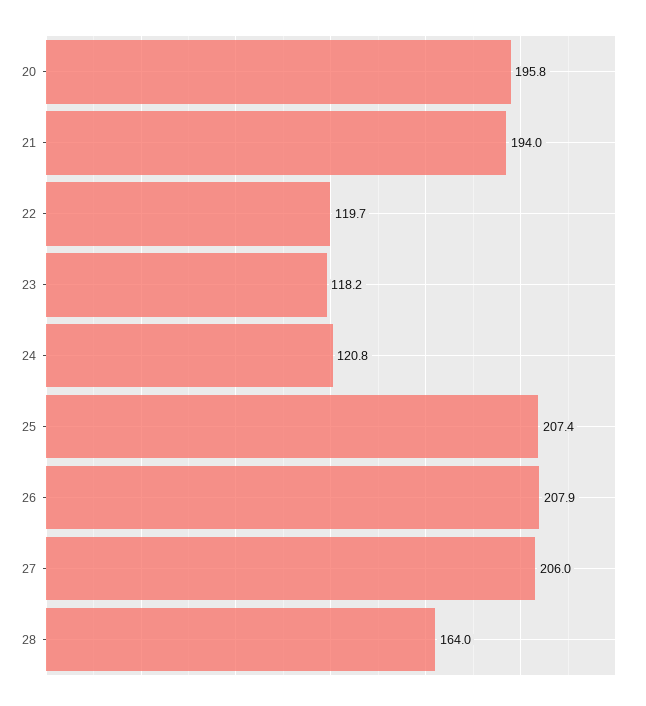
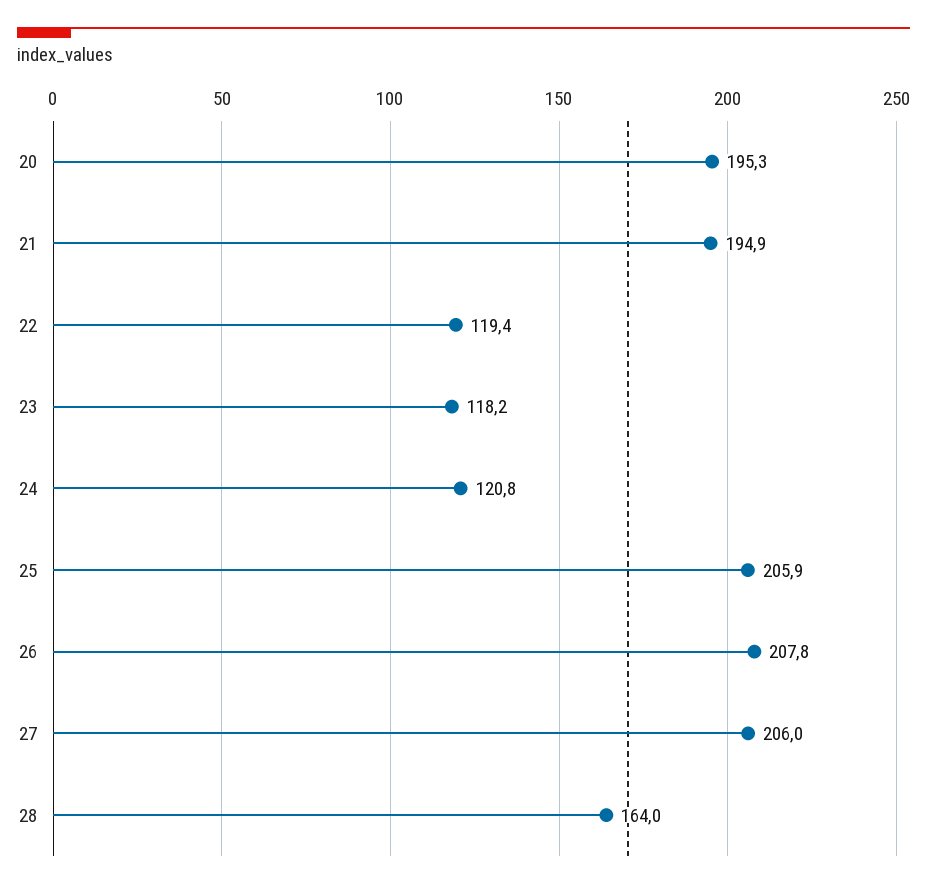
20: 195.8 -> 195.3
21: 194 -> 194.9
22: 119.7 -> 119.4
25: 207.4 -> 205.9
26: 207.9 -> 207.8

